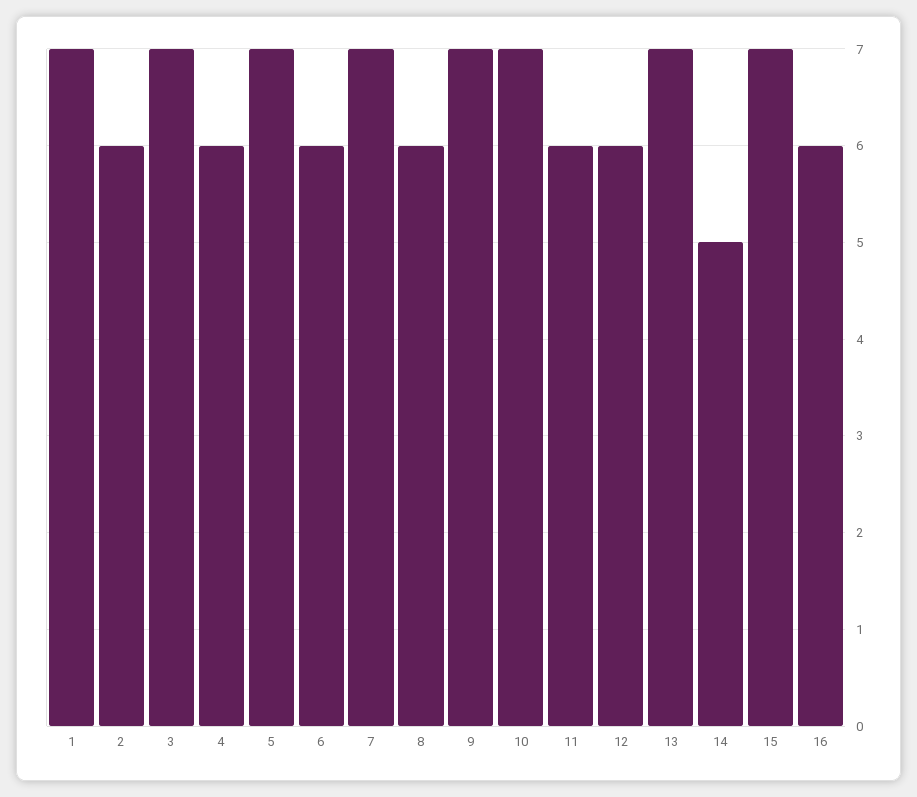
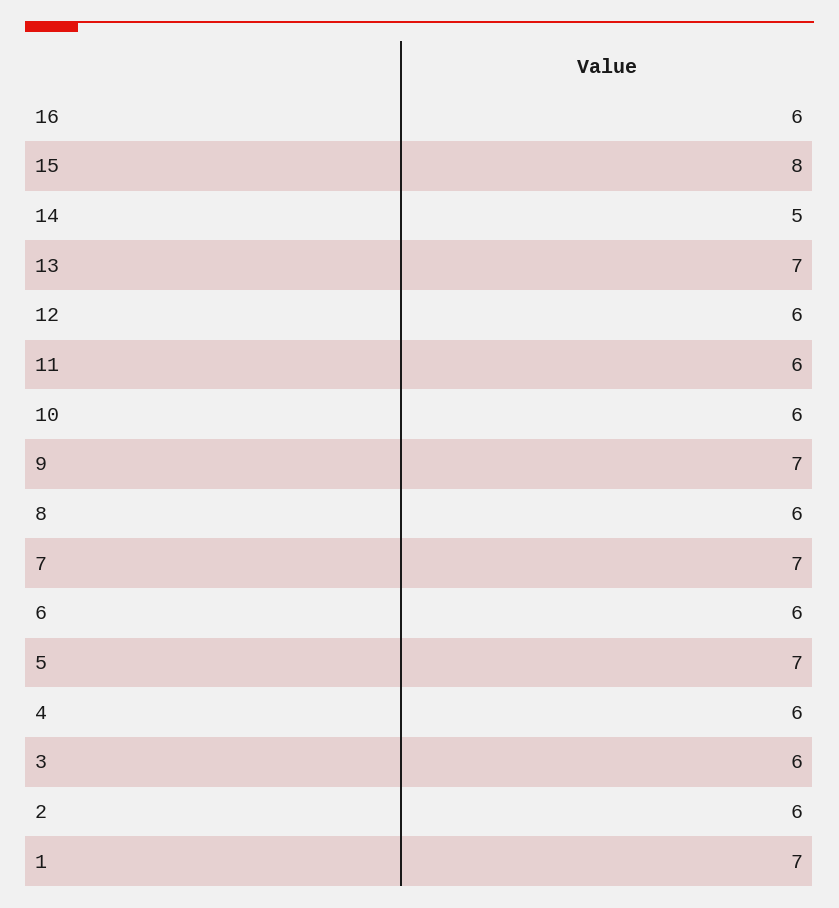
3: 7 -> 6
10: 7 -> 6
15: 7 -> 8

